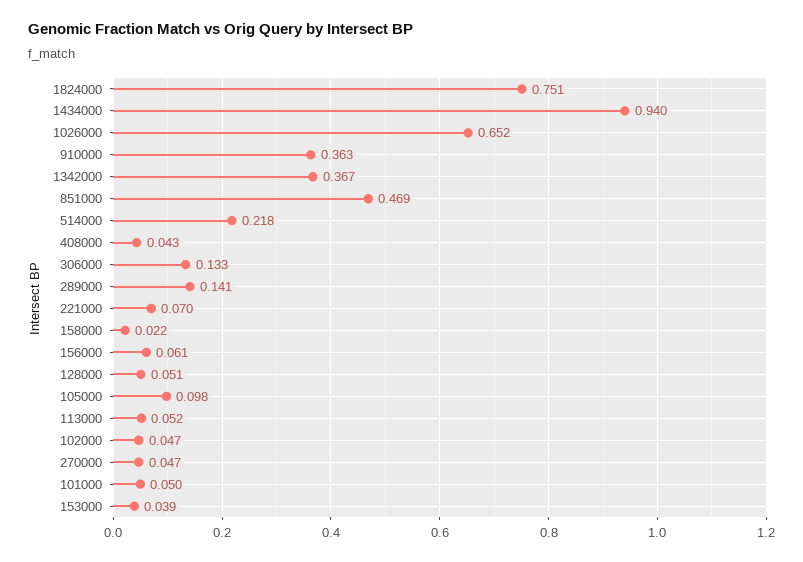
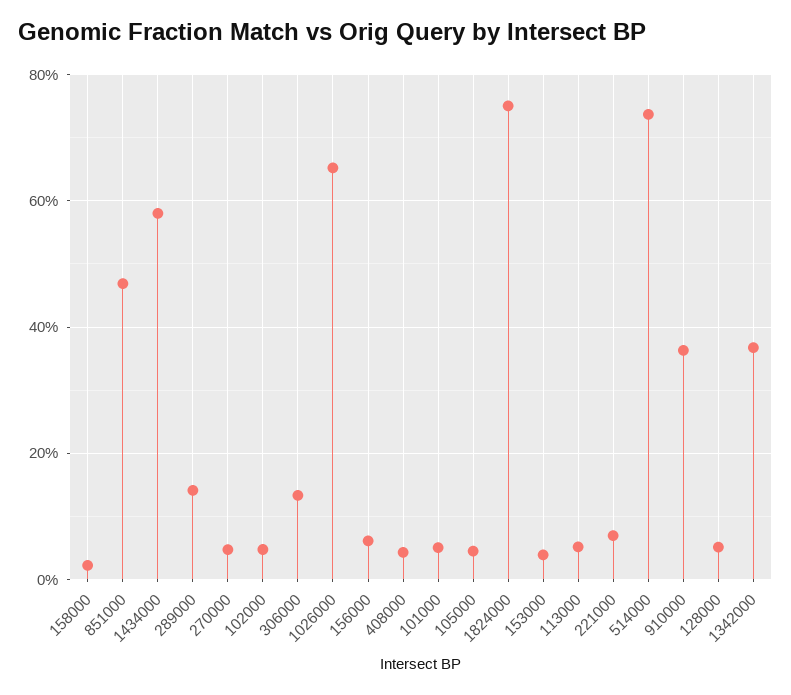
1434000: 0.94 -> 0.58
514000: 0.218 -> 0.74
105000: 0.098 -> 0.04

